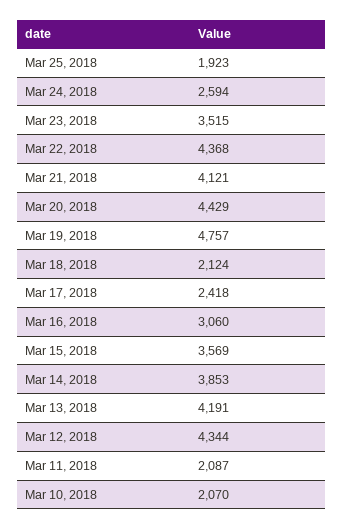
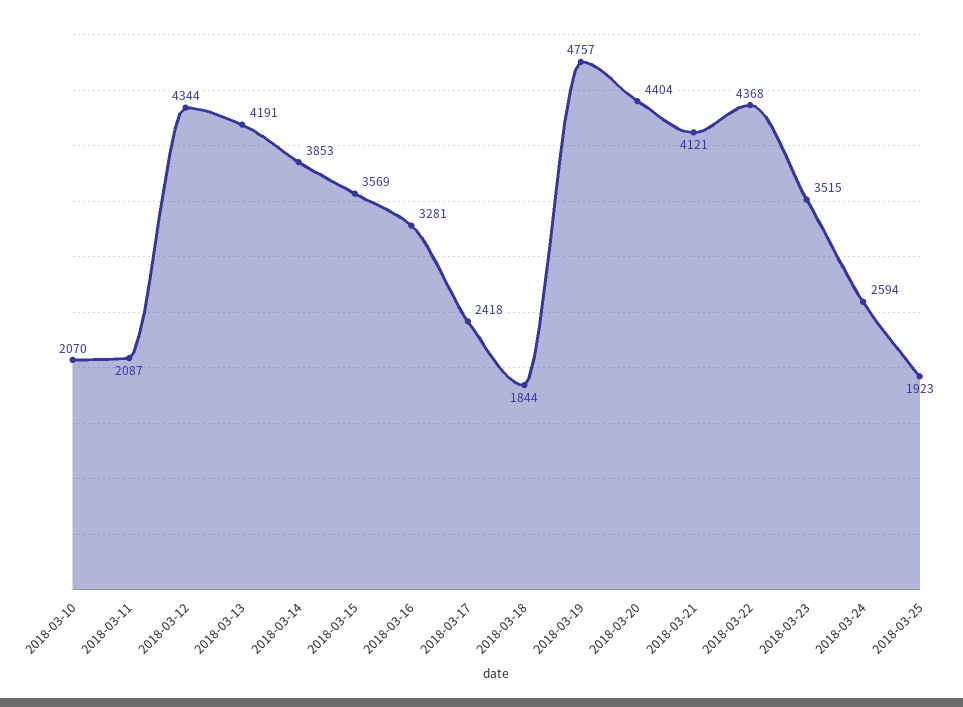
Mar 20, 2018: 4429 -> 4404
Mar 18, 2018: 2124 -> 1844
Mar 16, 2018: 3060 -> 3281

